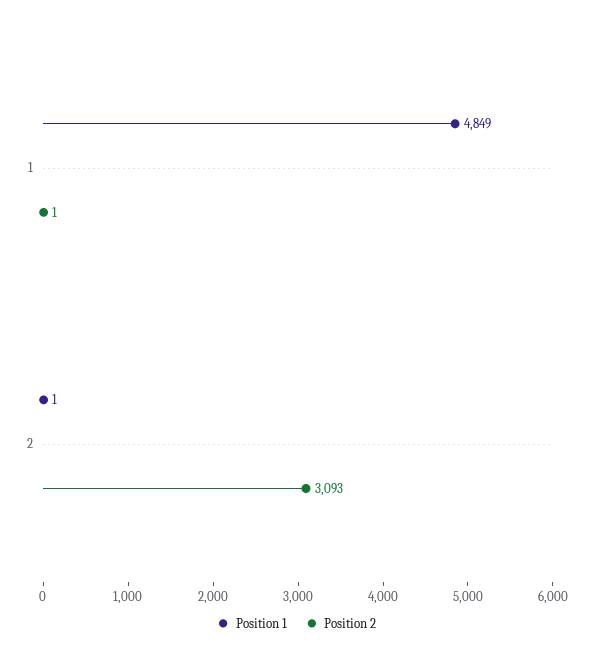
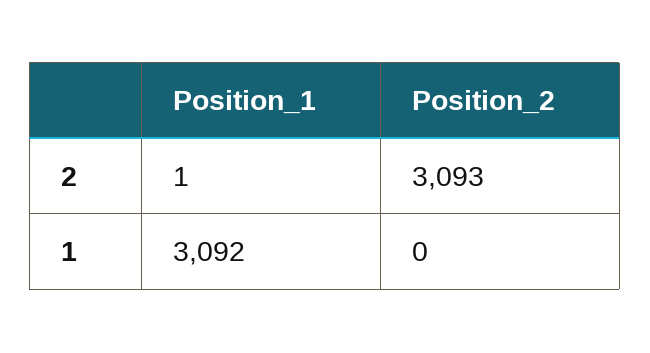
Position 1, 1: 4849 -> 3092
Position 2, 1: 1 -> 0

